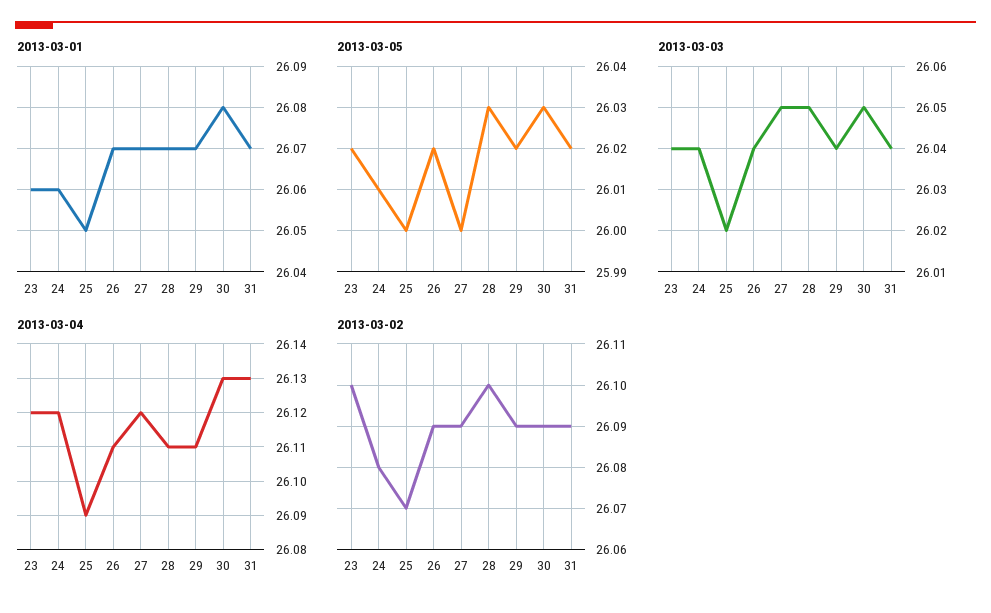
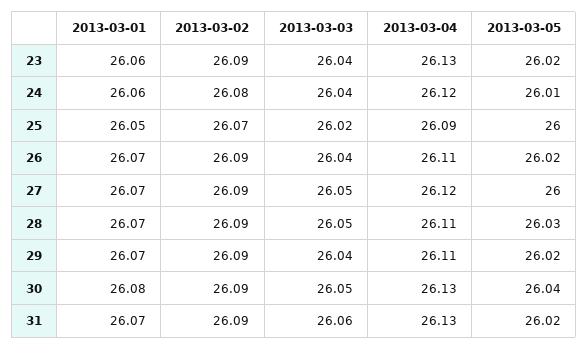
2013-03-05, 30: 26.03 -> 26.04
2013-03-03, 31: 26.04 -> 26.06
2013-03-04, 23: 26.12 -> 26.13
2013-03-02, 23: 26.1 -> 26.09
2013-03-02, 28: 26.1 -> 26.09

